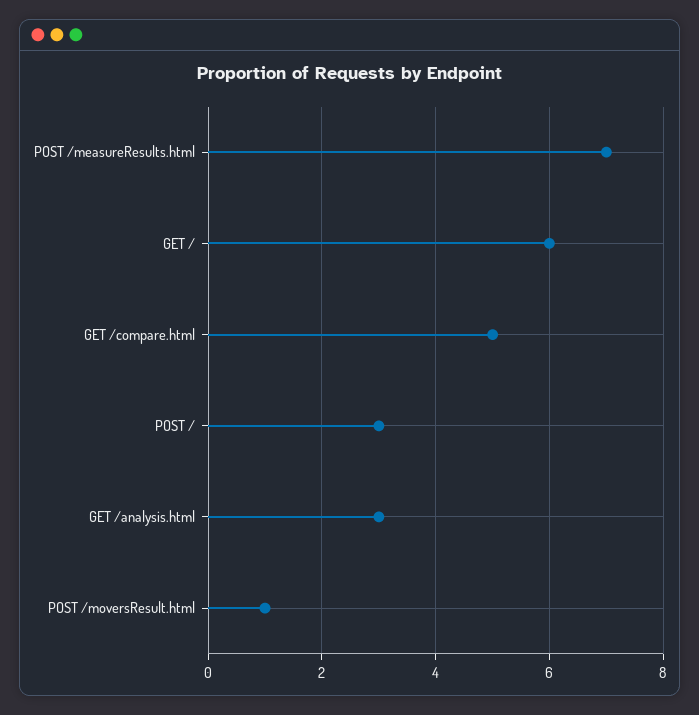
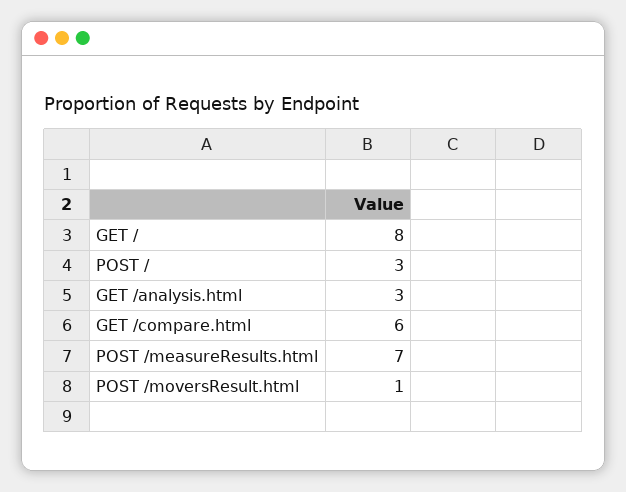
GET /: 6 -> 8
GET /compare.html: 5 -> 6

